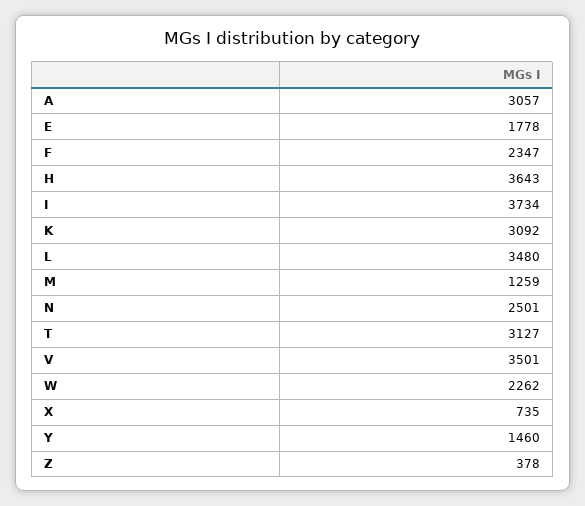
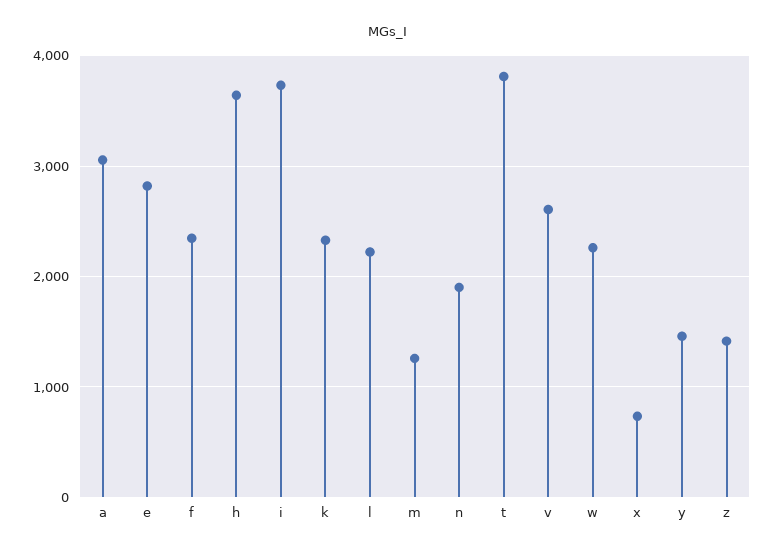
E: 1778 -> 2800
K: 3092 -> 2300
L: 3480 -> 2200
N: 2501 -> 1900
T: 3127 -> 3800
V: 3501 -> 2600
Z: 378 -> 1400

